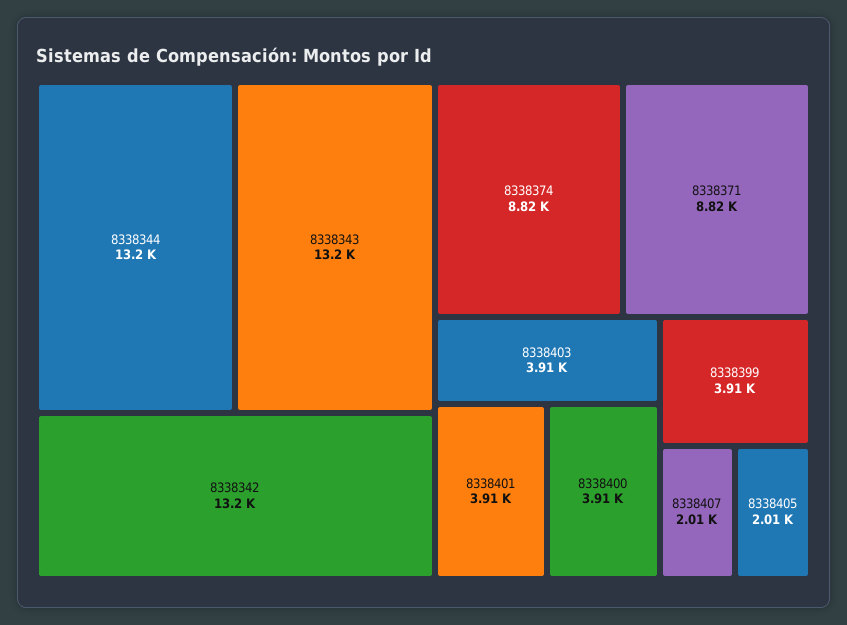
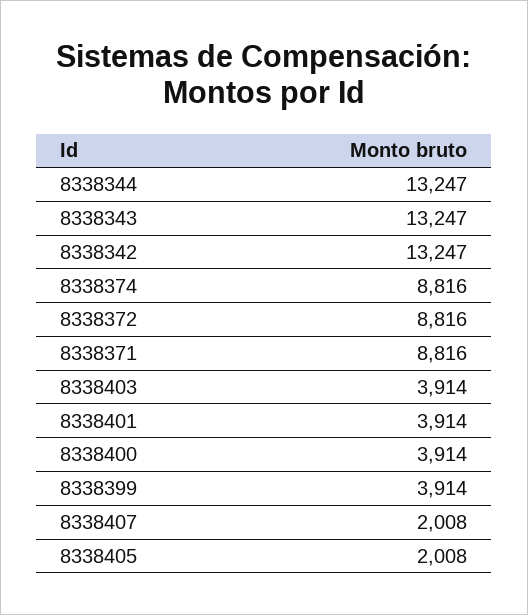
8338372: none -> 8816

